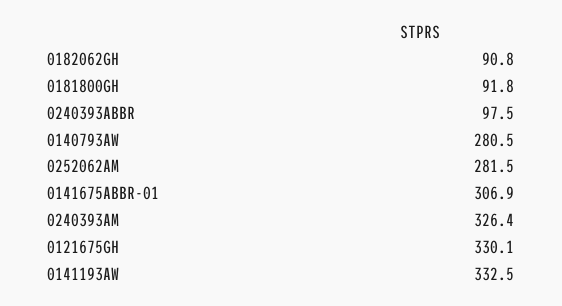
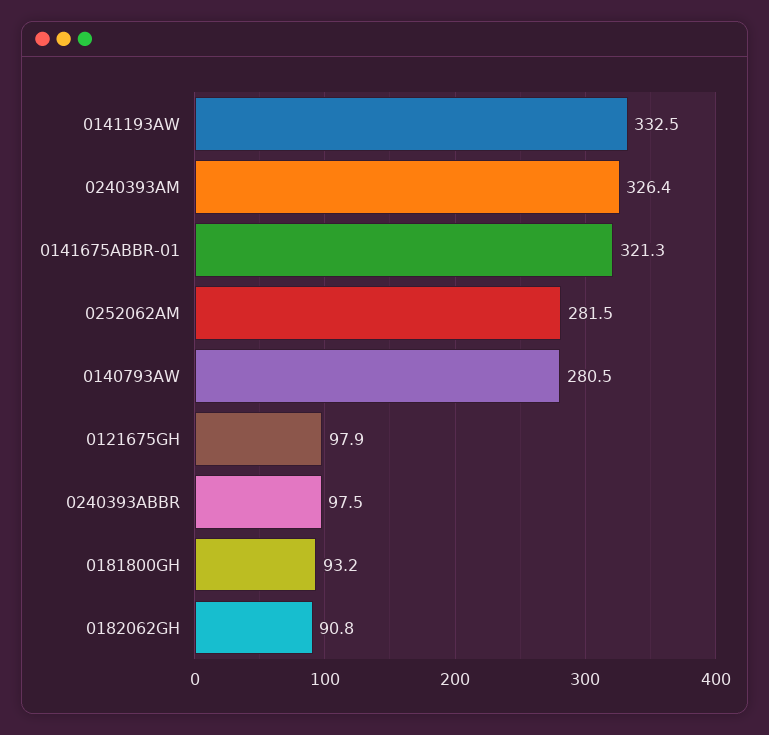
0181800GH: 91.8 -> 93.2
0141675ABBR-01: 306.9 -> 321.3
0121675GH: 330.1 -> 97.9

